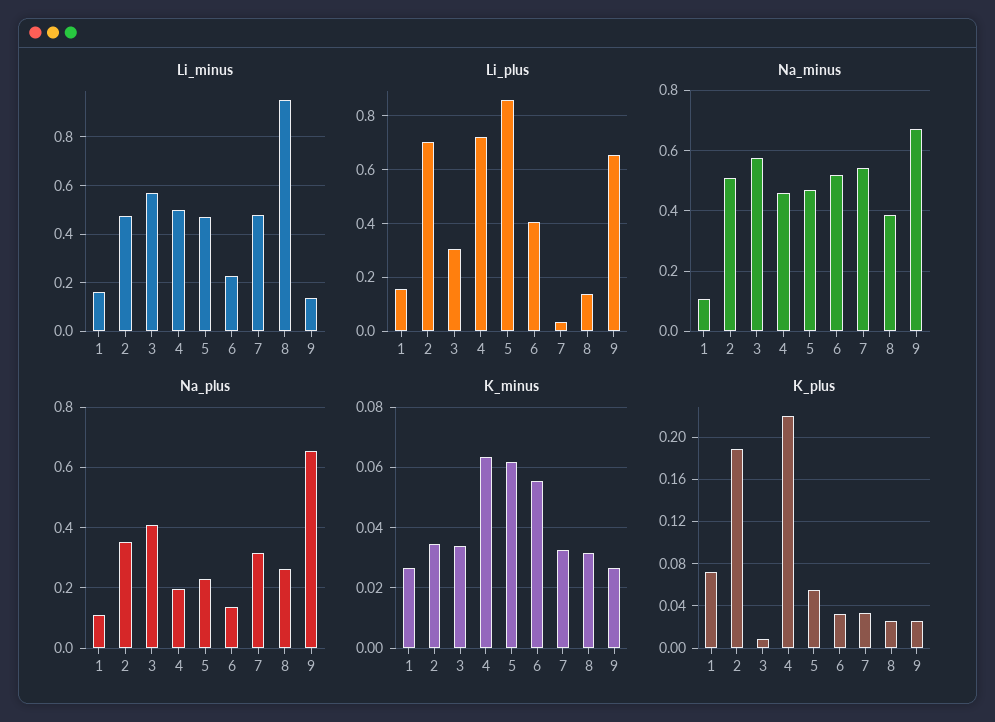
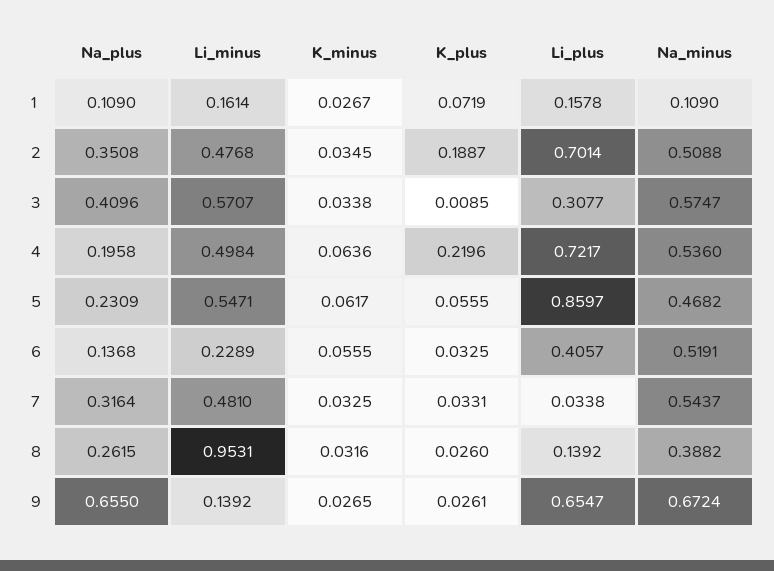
Li_minus, 5: 0.475 -> 0.5471
Na_minus, 4: 0.46 -> 0.536

